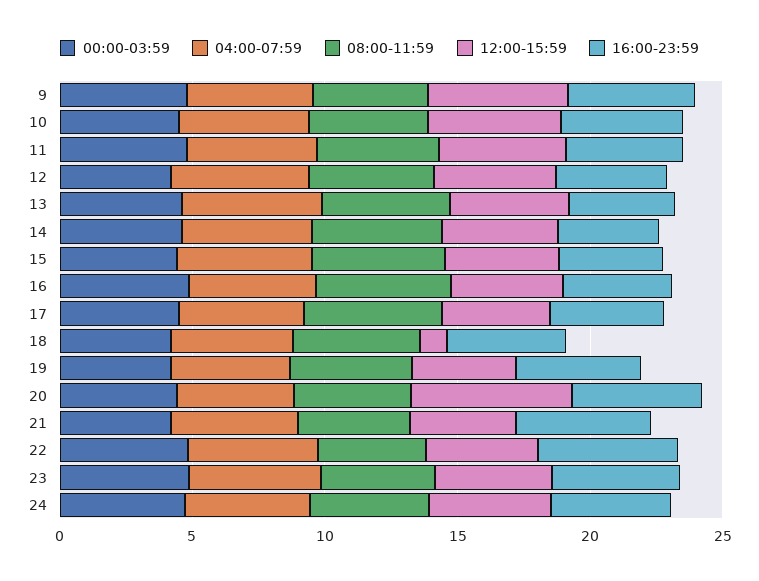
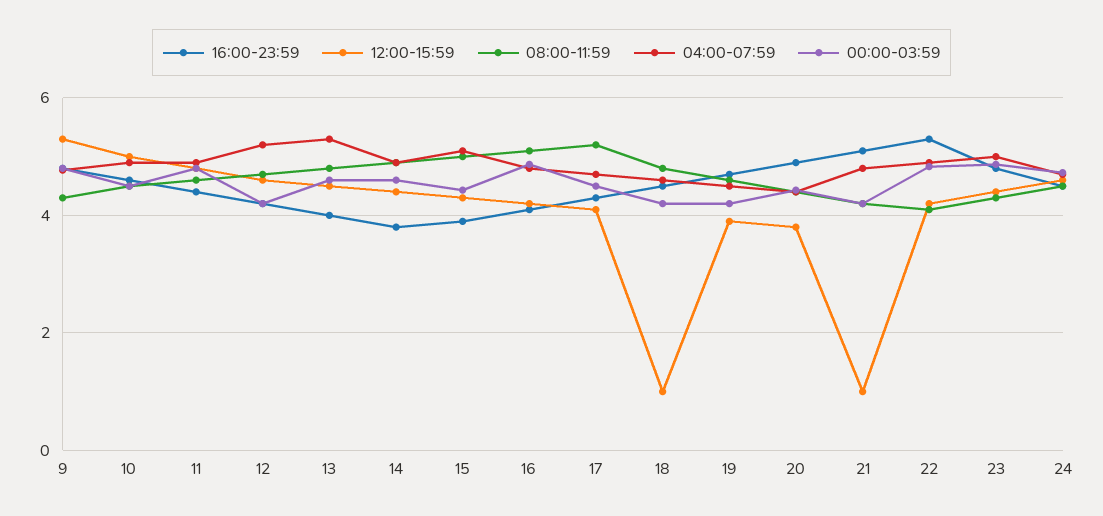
12:00-15:59, 20: 6 -> 3.8
12:00-15:59, 21: 4 -> 1

